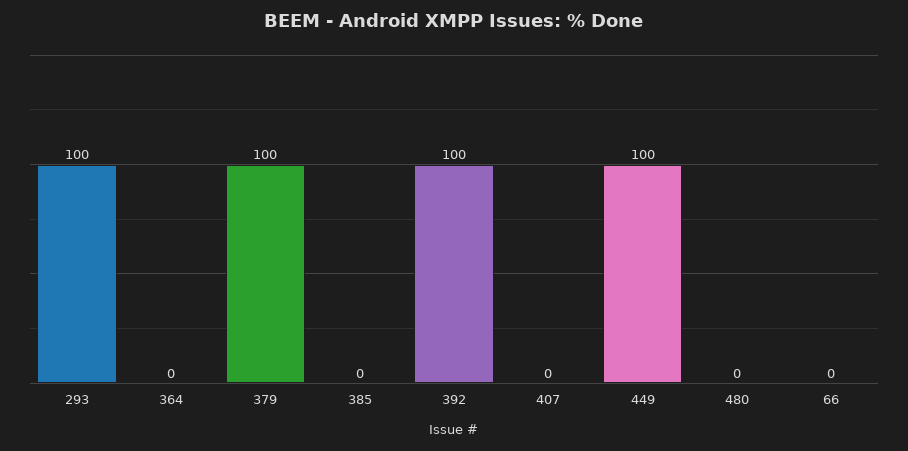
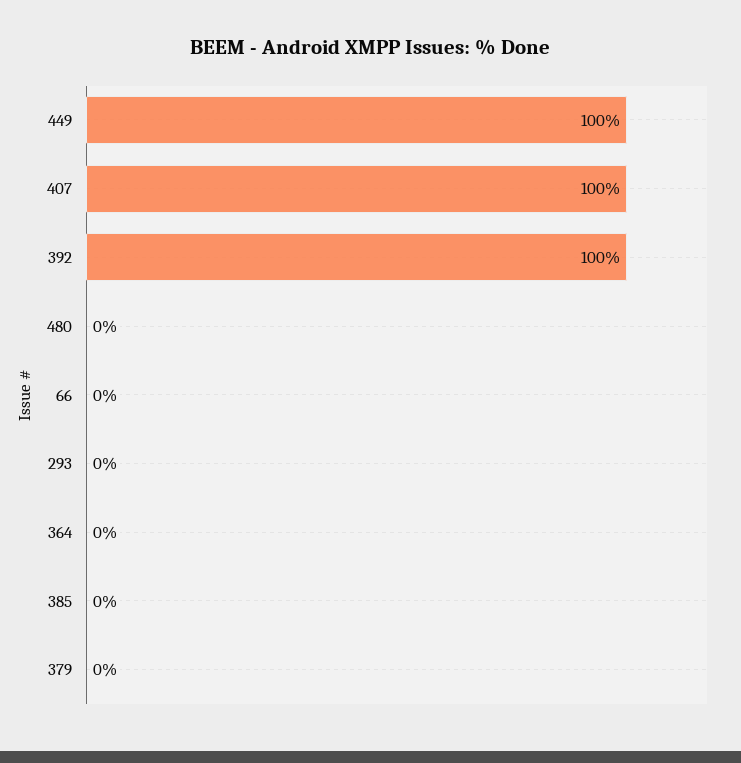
293: 100 -> 0
379: 100 -> 0
407: 0 -> 100

